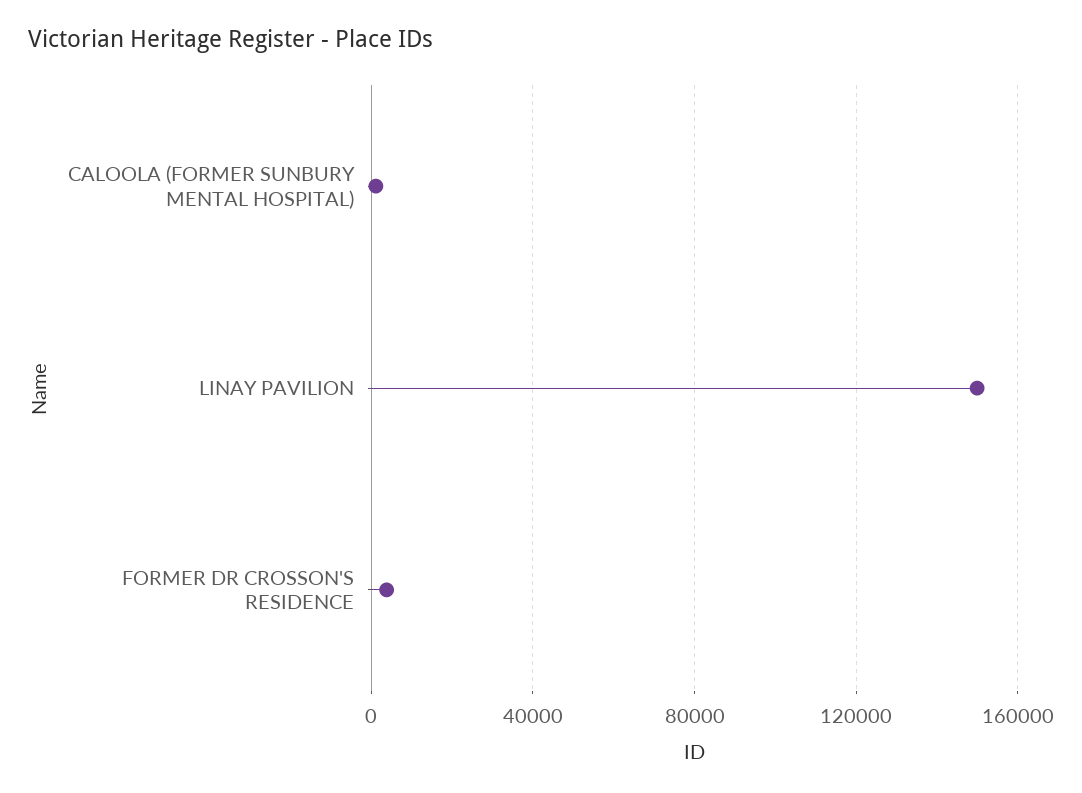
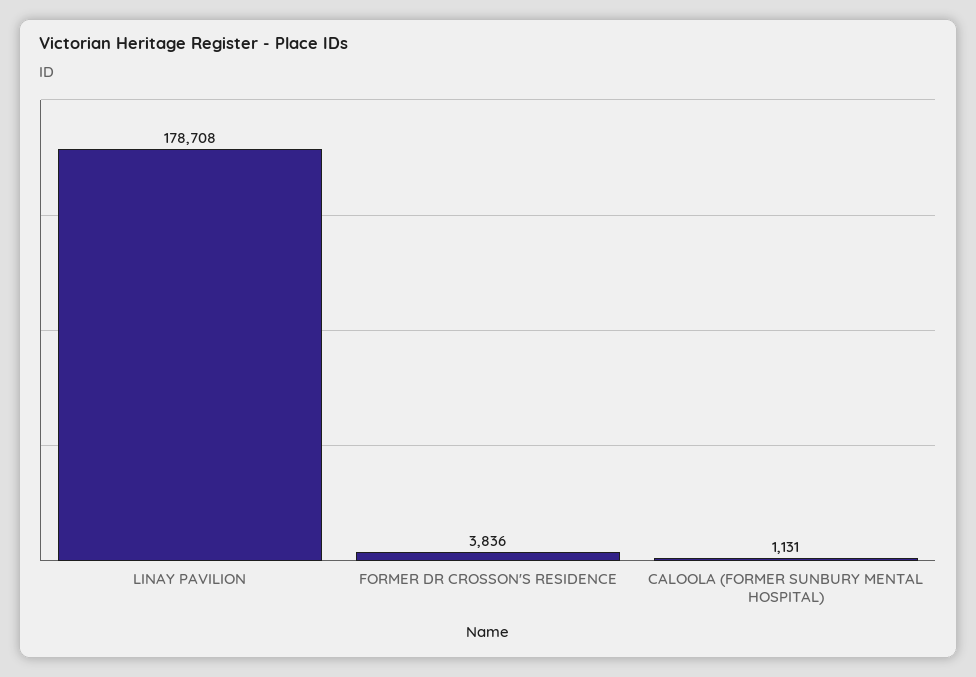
LINAY PAVILION: 150000 -> 178708

